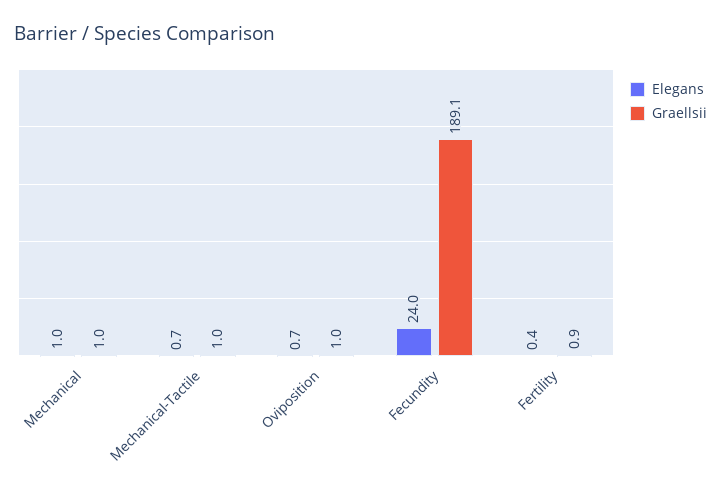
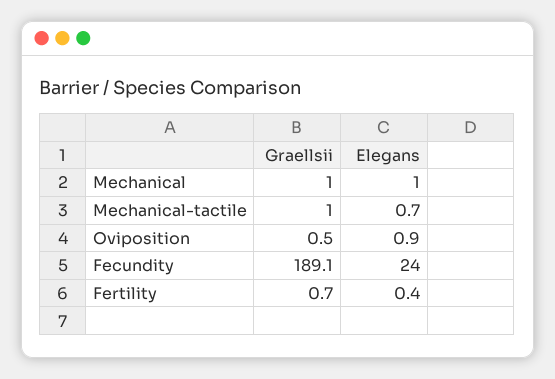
Elegans, Oviposition: 0.7 -> 0.9
Graellsii, Oviposition: 1 -> 0.5
Graellsii, Fertility: 0.9 -> 0.7

